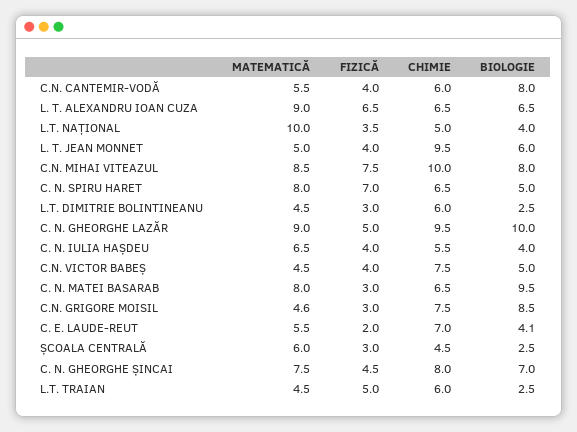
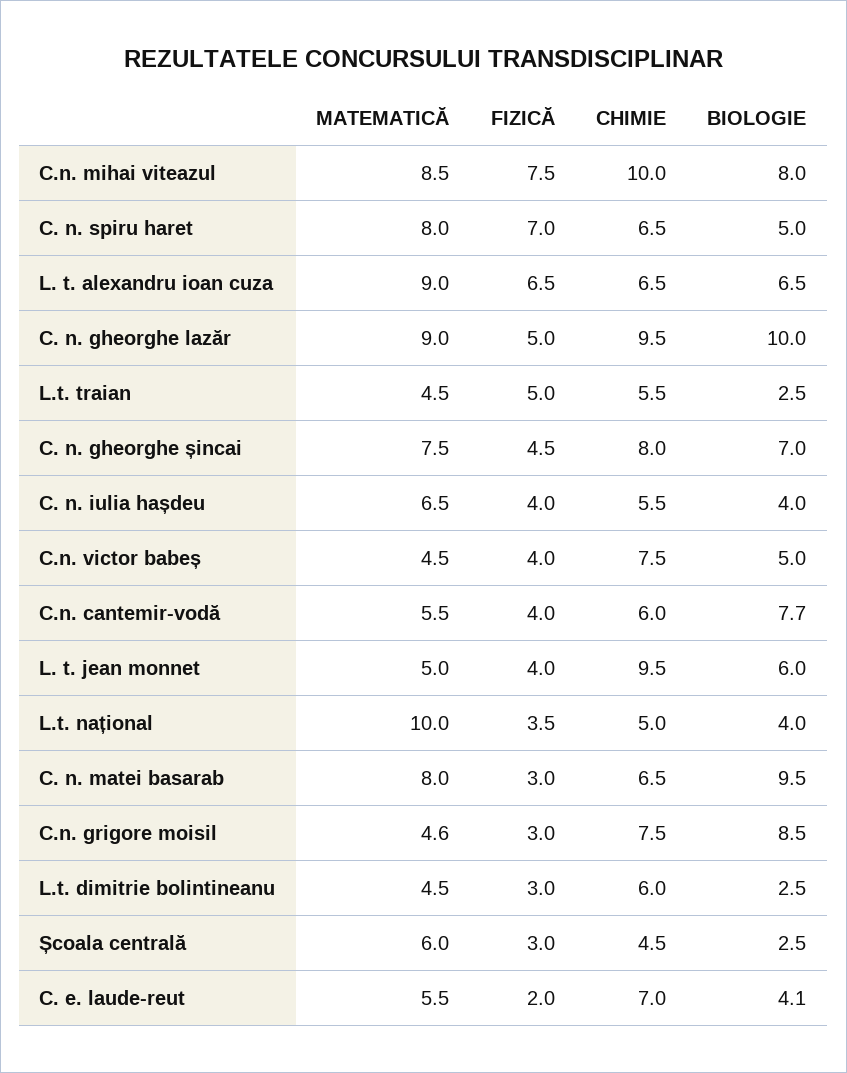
BIOLOGIE, C.N. CANTEMIR-VODĂ: 8 -> 7.7
CHIMIE, L.T. TRAIAN: 6 -> 5.5

